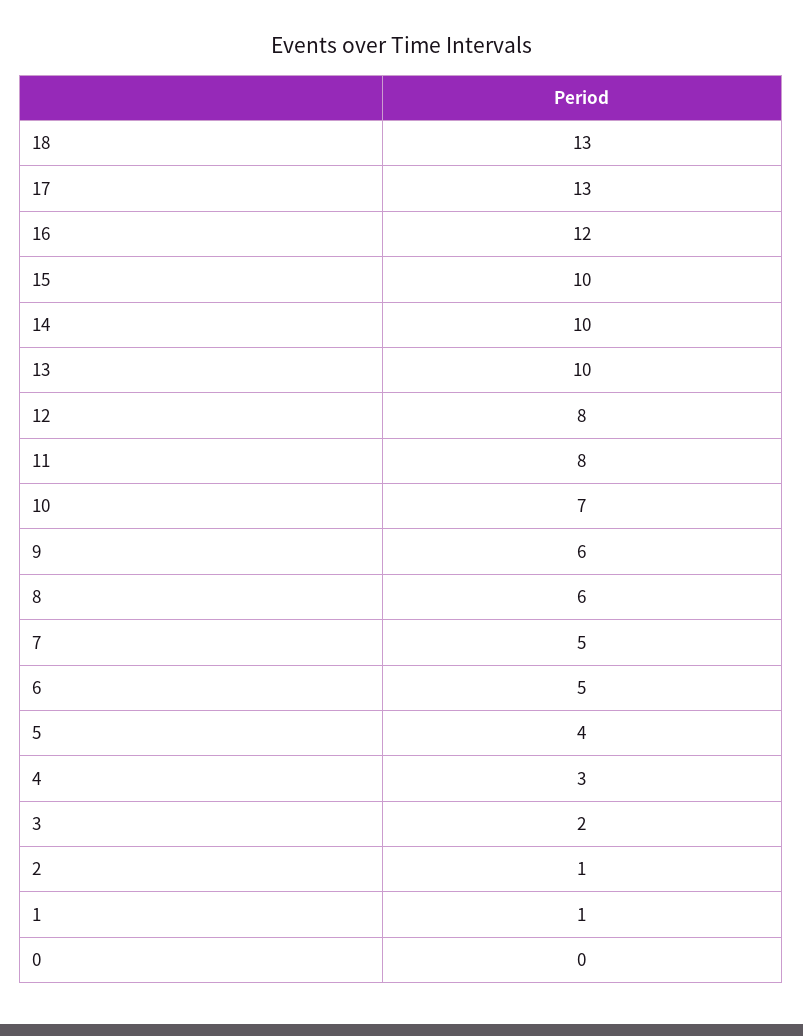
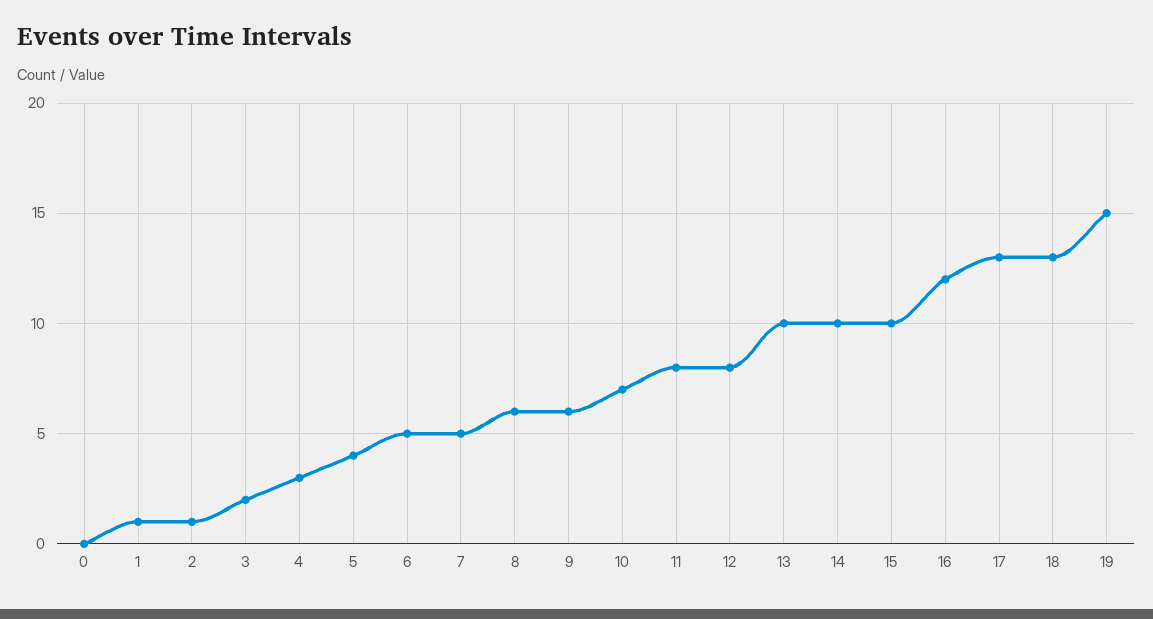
19: none -> 15

